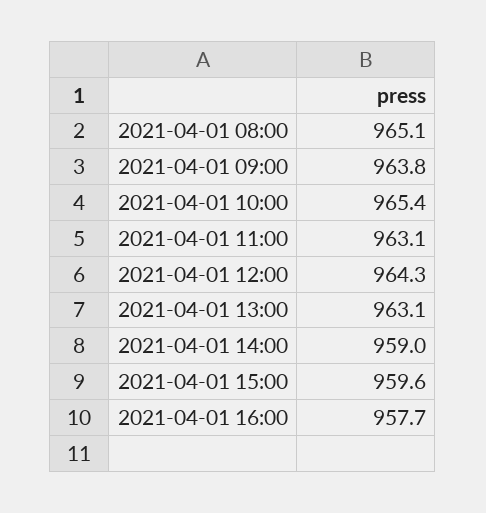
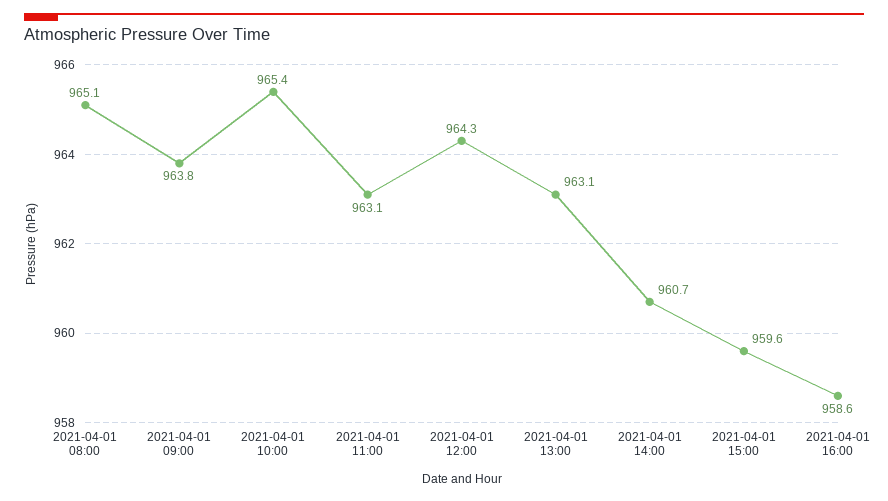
2021-04-01 14:00: 959 -> 960.7
2021-04-01 16:00: 957.7 -> 958.6

